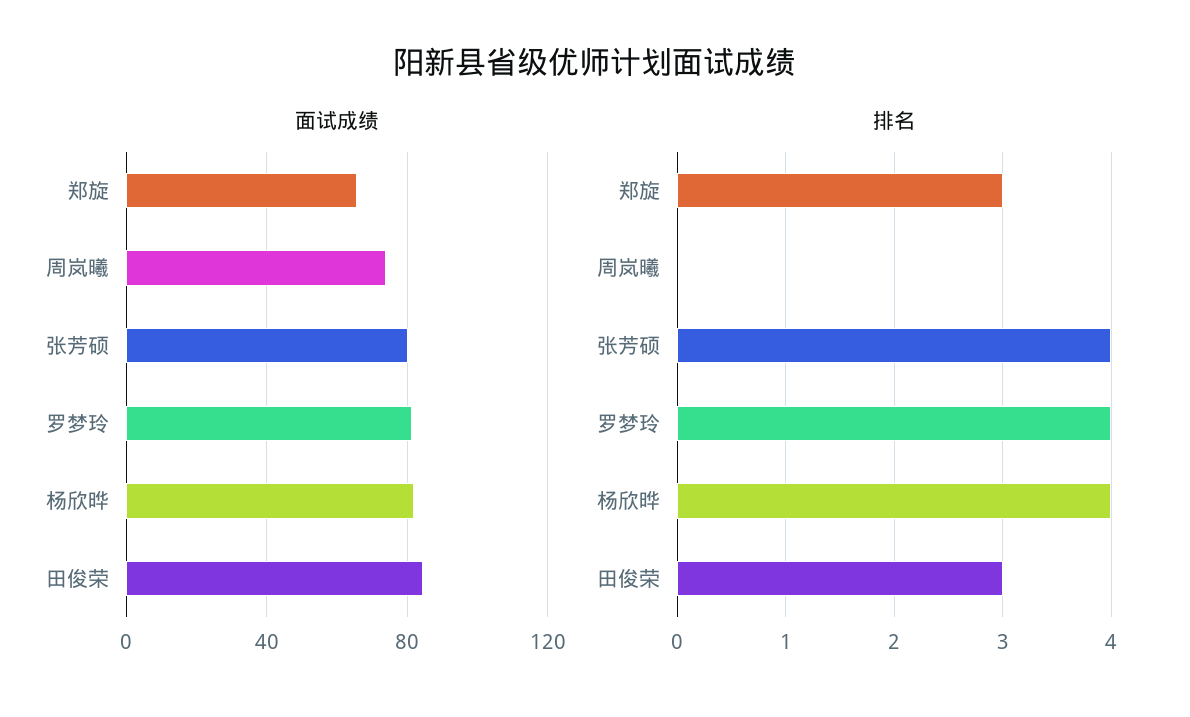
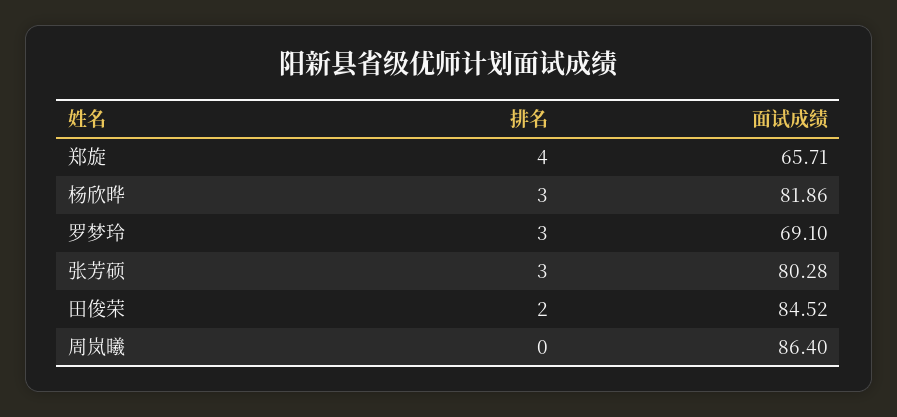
面试成绩, 周岚曦: 75 -> 86.4
面试成绩, 罗梦玲: 80 -> 69.1
排名, 郑旋: 3 -> 4
排名, 张芳硕: 4 -> 3
排名, 罗梦玲: 4 -> 3
排名, 杨欣晔: 4 -> 3
排名, 田俊荣: 3 -> 2

